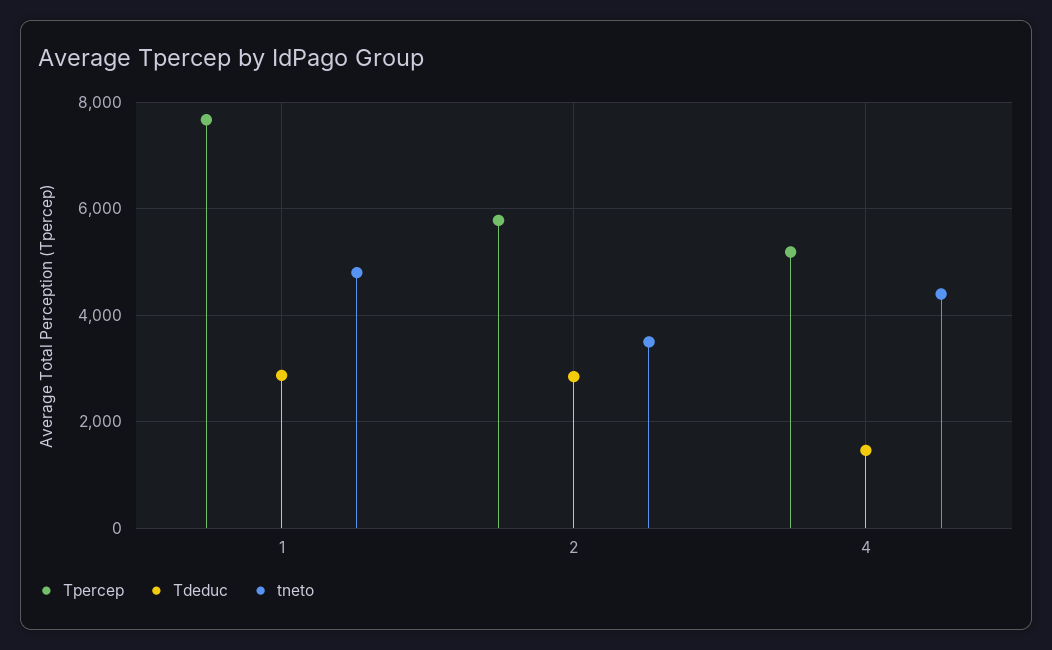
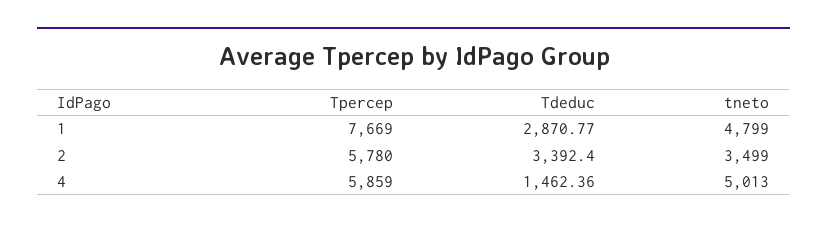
Tdeduc, 2: 2800 -> 3392.4
Tpercep, 4: 5200 -> 5859
tneto, 4: 4400 -> 5013

